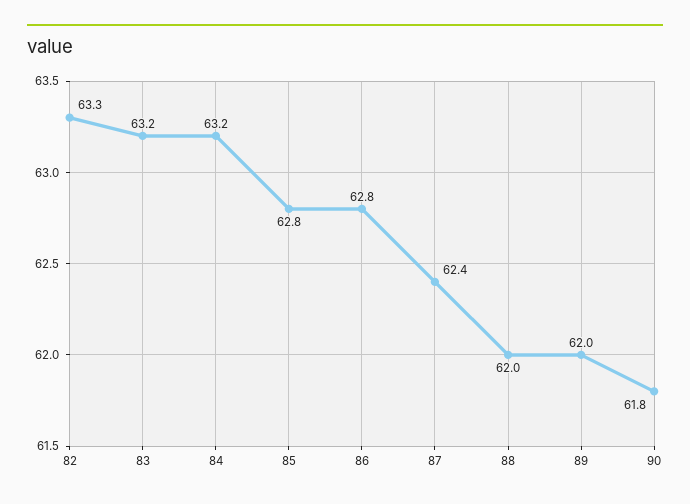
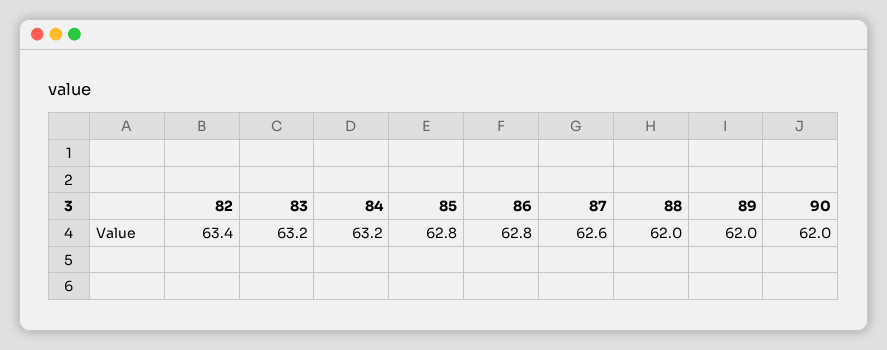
82: 63.3 -> 63.4
87: 62.4 -> 62.6
90: 61.8 -> 62

